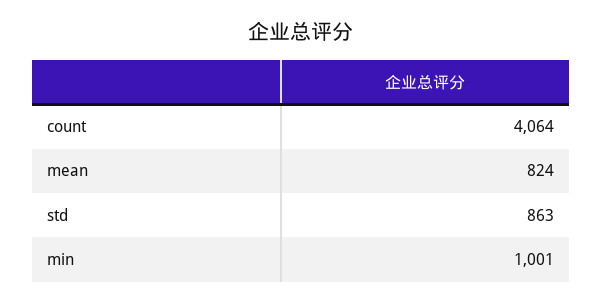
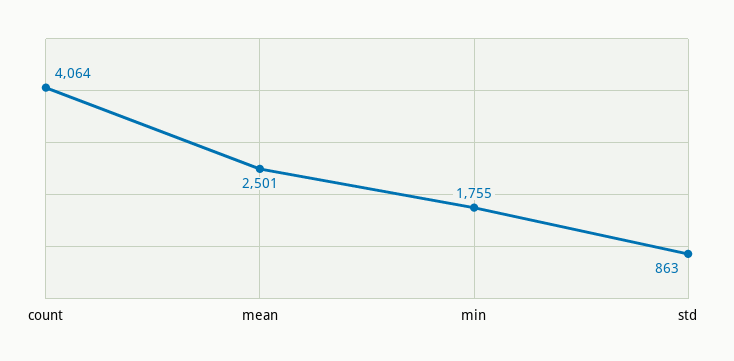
mean: 824 -> 2501
min: 1001 -> 1755

